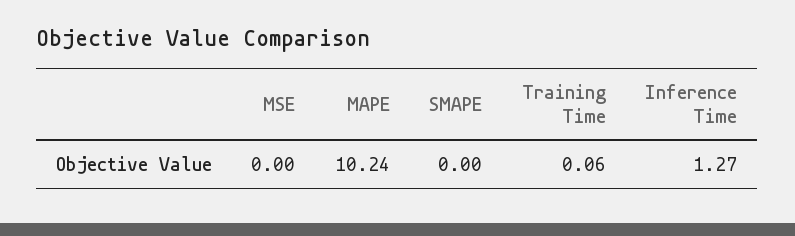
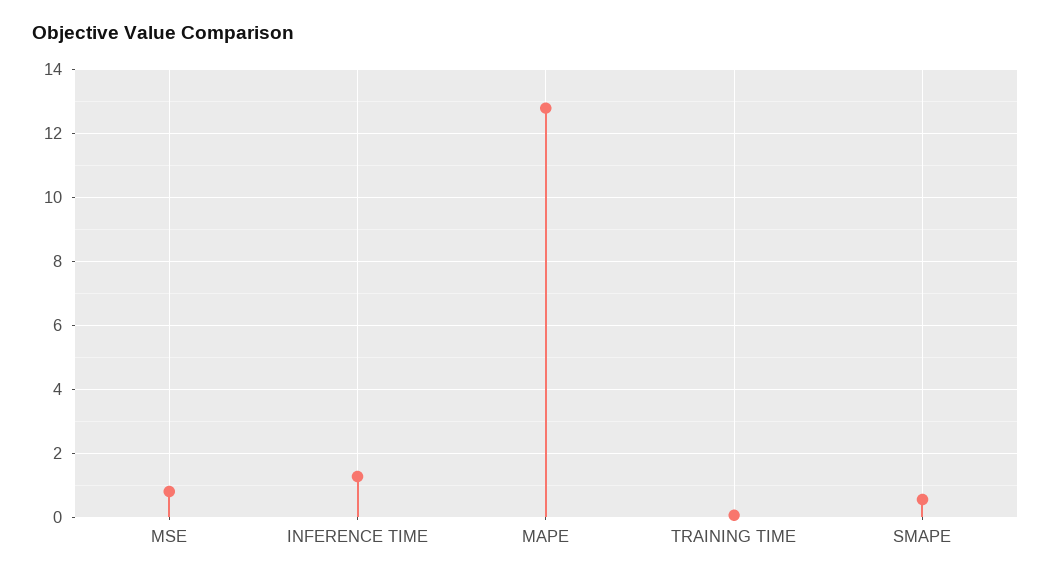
MSE: 0 -> 0.8
MAPE: 10.24 -> 12.8
SMAPE: 0 -> 0.6

